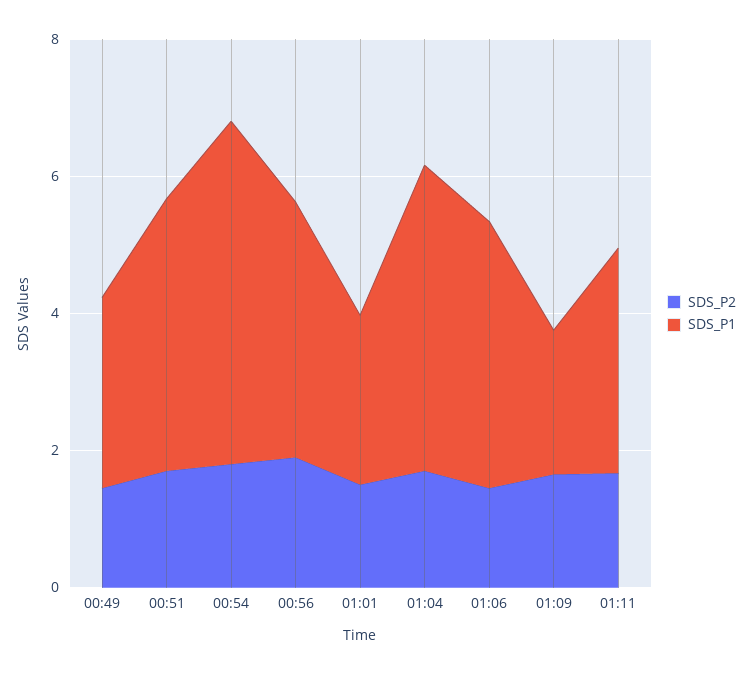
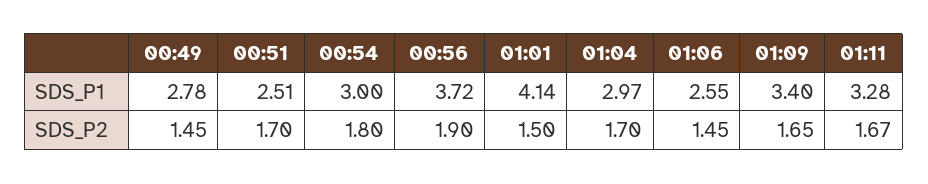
SDS_P1, 00:51: 4 -> 2.51
SDS_P1, 00:54: 5 -> 3
SDS_P1, 01:01: 2.5 -> 4.14
SDS_P1, 01:04: 4.5 -> 2.97
SDS_P1, 01:06: 4 -> 2.55
SDS_P1, 01:09: 2 -> 3.4

